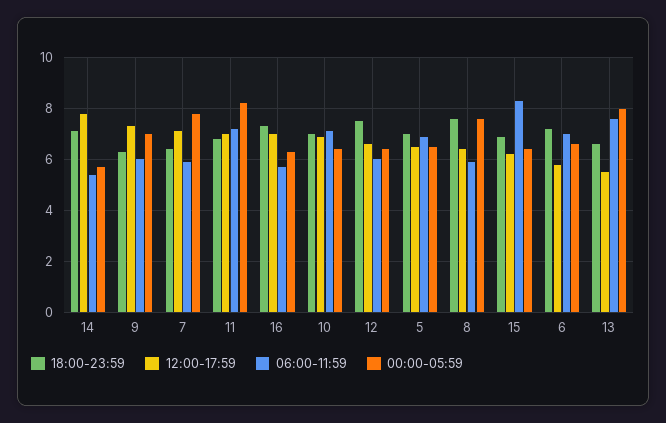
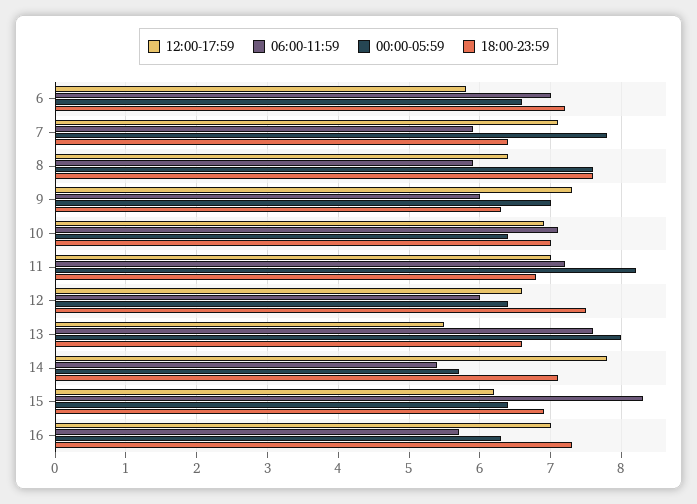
18:00-23:59, 5: 7 -> none
12:00-17:59, 5: 6.5 -> none
06:00-11:59, 5: 7 -> none
00:00-05:59, 5: 6.5 -> none

